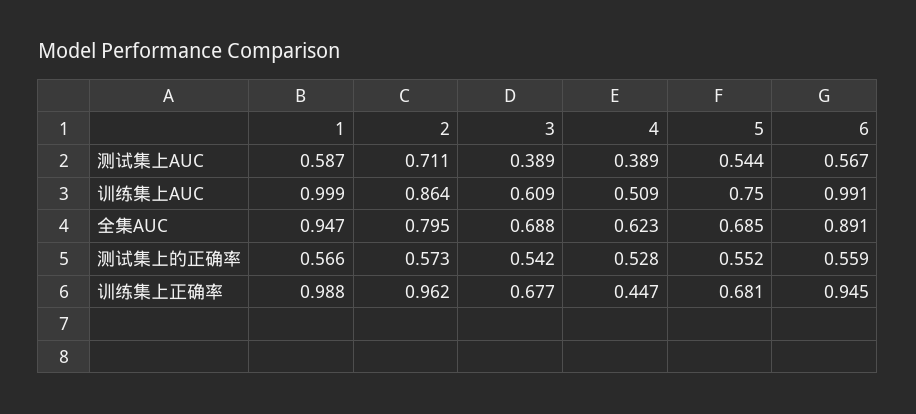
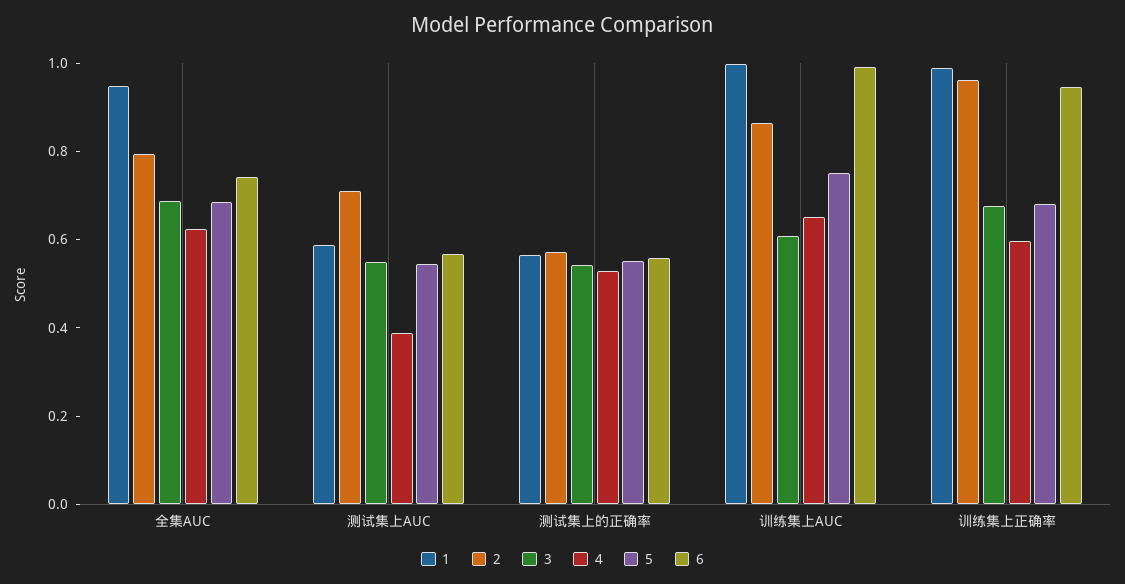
3, 测试集上AUC: 0.389 -> 0.55
4, 训练集上AUC: 0.509 -> 0.65
6, 全集AUC: 0.891 -> 0.75
4, 训练集上正确率: 0.447 -> 0.6

